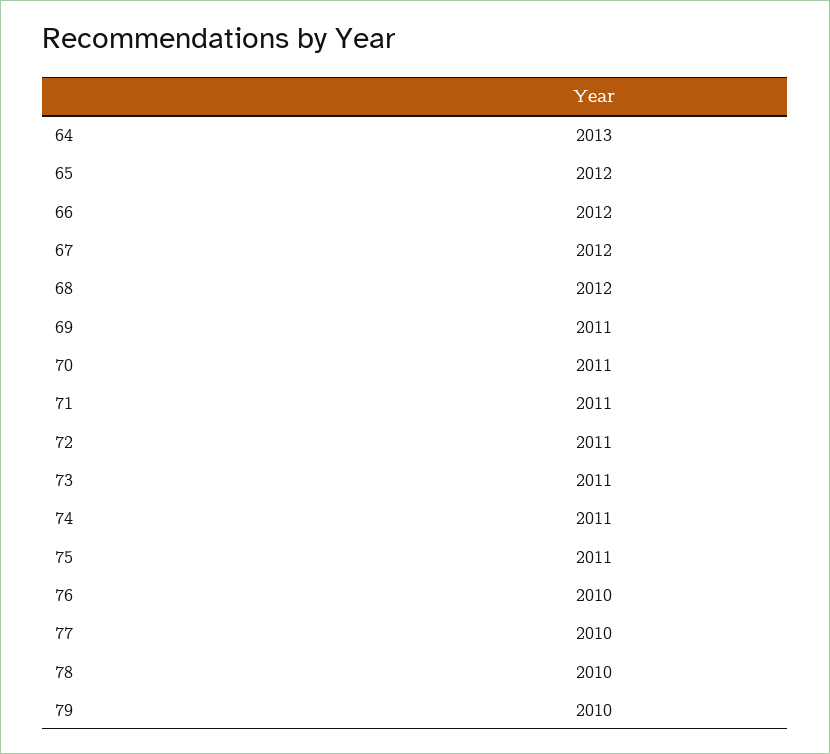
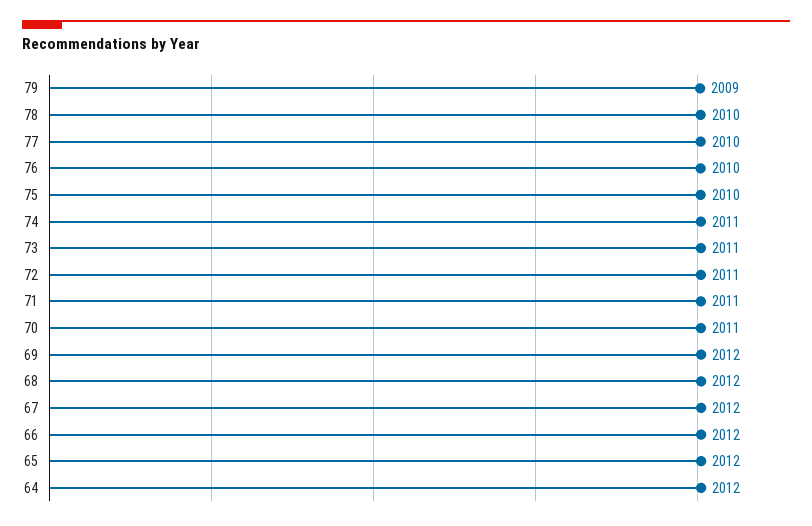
64: 2013 -> 2012
69: 2011 -> 2012
75: 2011 -> 2010
79: 2010 -> 2009

